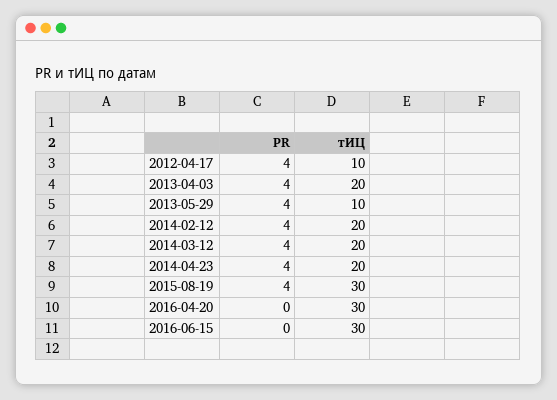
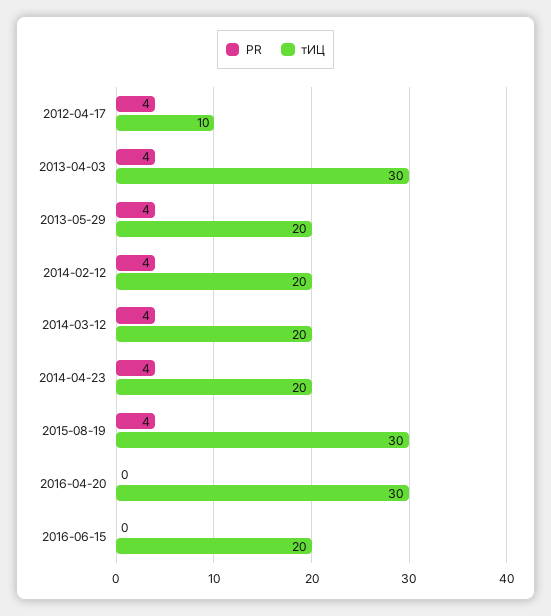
тИЦ, 2013-04-03: 20 -> 30
тИЦ, 2013-05-29: 10 -> 20
тИЦ, 2016-06-15: 30 -> 20

